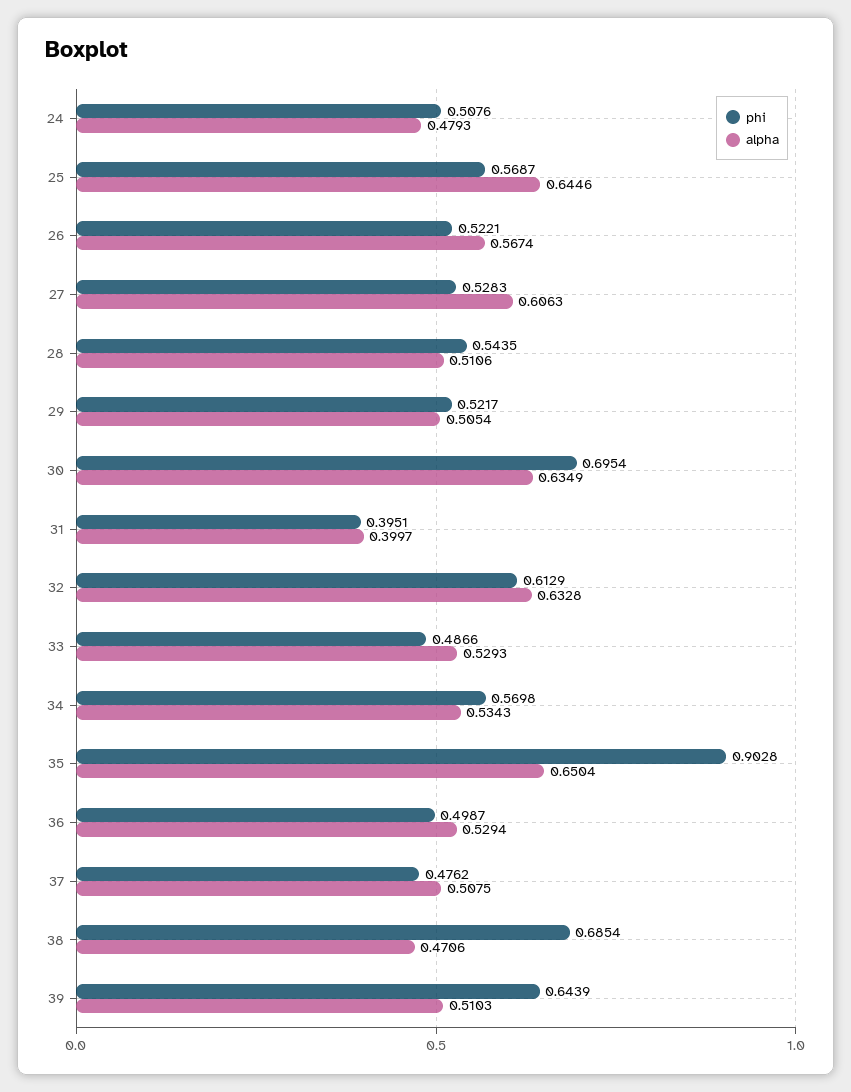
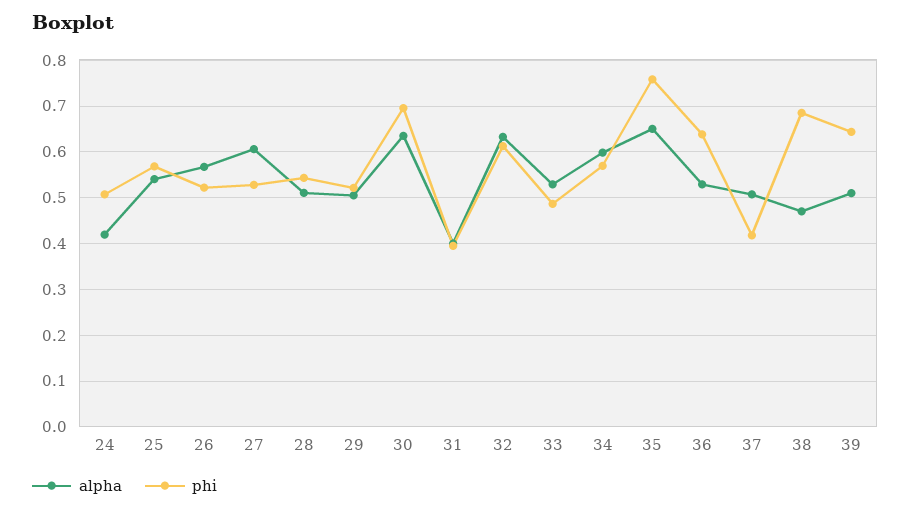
alpha, 24: 0.4793 -> 0.42
alpha, 25: 0.6446 -> 0.54
alpha, 34: 0.5343 -> 0.6
phi, 35: 0.9028 -> 0.76
phi, 36: 0.4987 -> 0.64
phi, 37: 0.4762 -> 0.42

